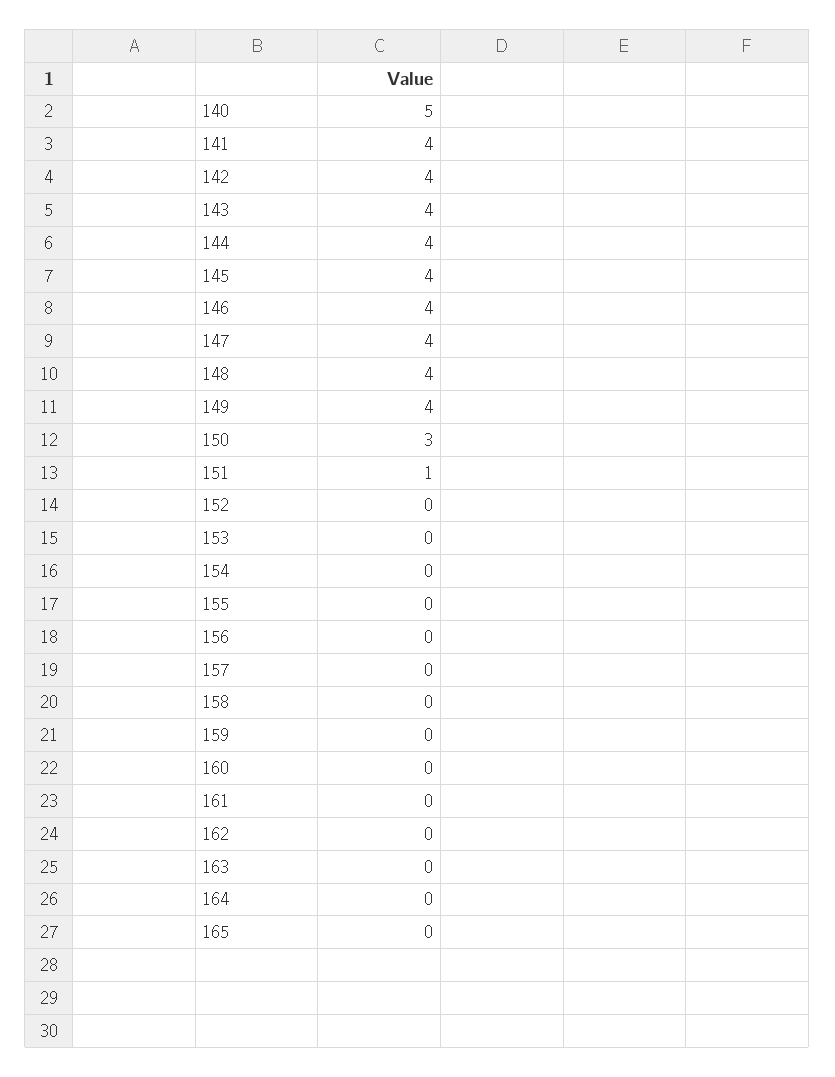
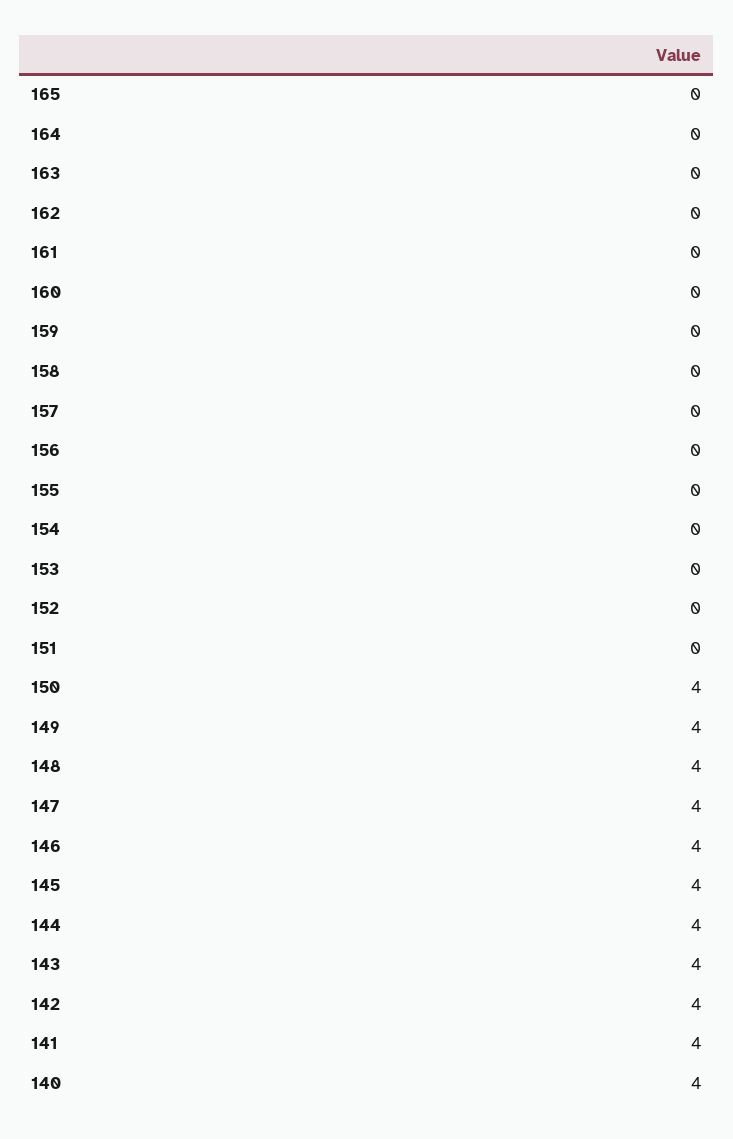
140: 5 -> 4
150: 3 -> 4
151: 1 -> 0

